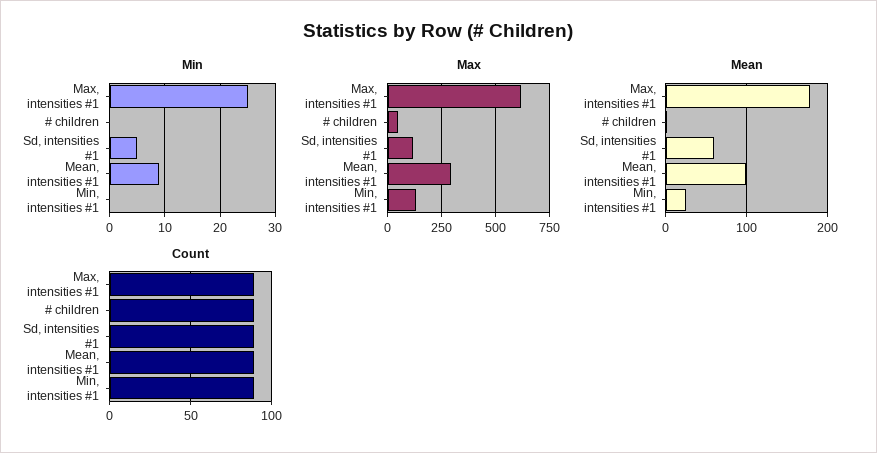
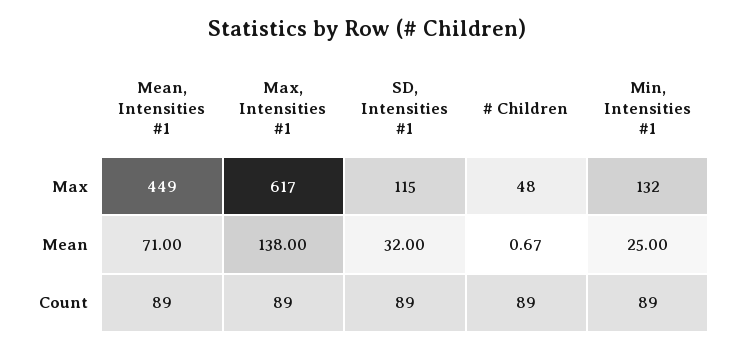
Min, Max, intensities #1: 25 -> none
Min, # children: 0 -> none
Min, Sd, intensities #1: 5 -> none
Min, Mean, intensities #1: 10 -> none
Min, Min, intensities #1: 0 -> none
Max, Mean, intensities #1: 300 -> 449
Mean, Max, intensities #1: 180 -> 138
Mean, Sd, intensities #1: 60 -> 32
Mean, Mean, intensities #1: 100 -> 71

